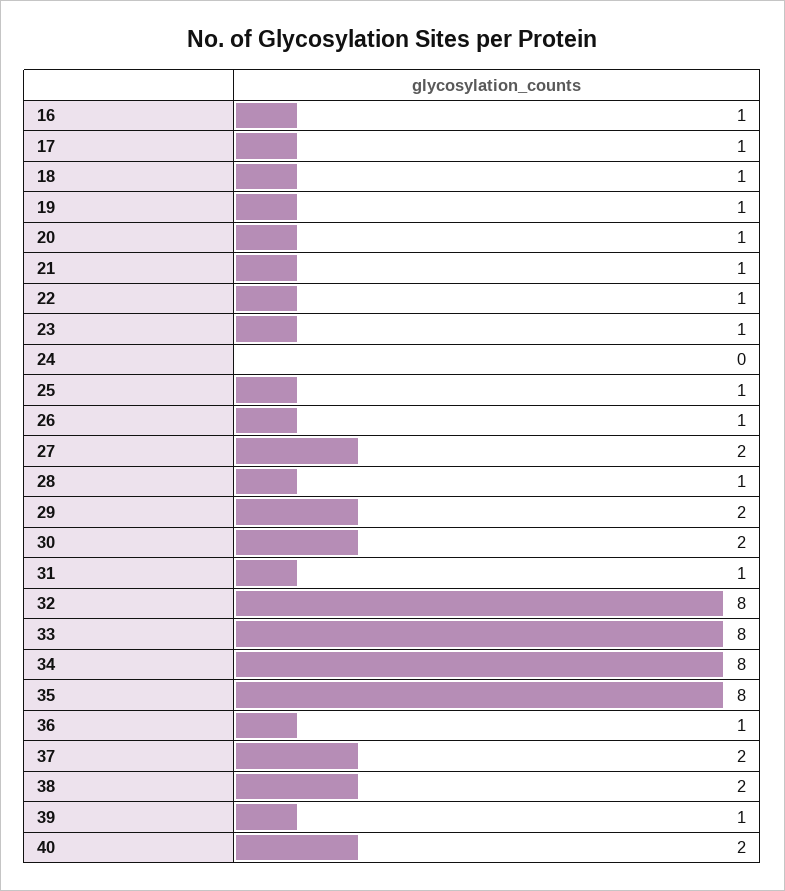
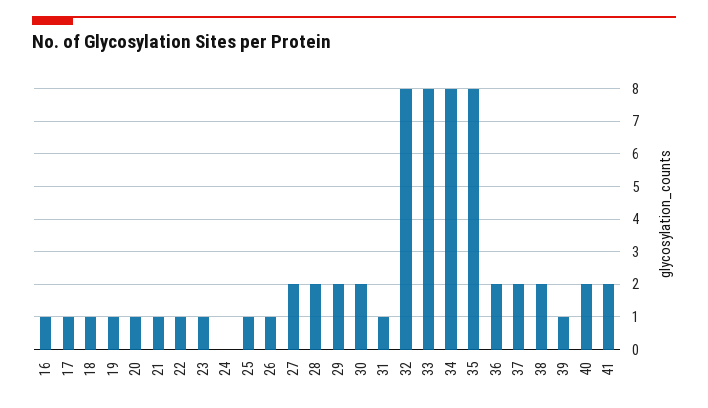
28: 1 -> 2
36: 1 -> 2
41: none -> 2

